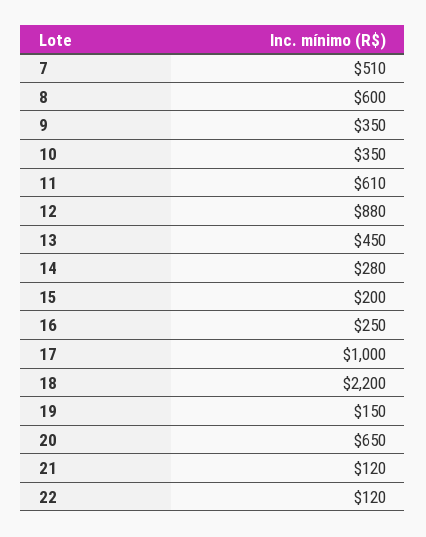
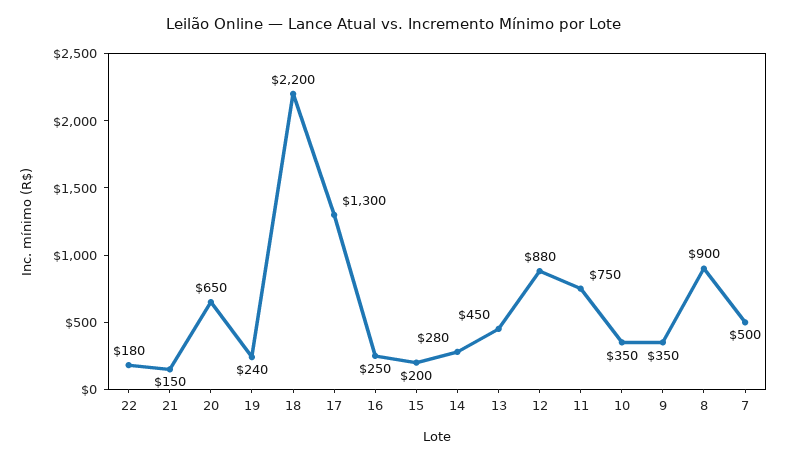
7: 510 -> 500
8: 600 -> 900
11: 610 -> 750
17: 1000 -> 1300
19: 150 -> 240
21: 120 -> 150
22: 120 -> 180

